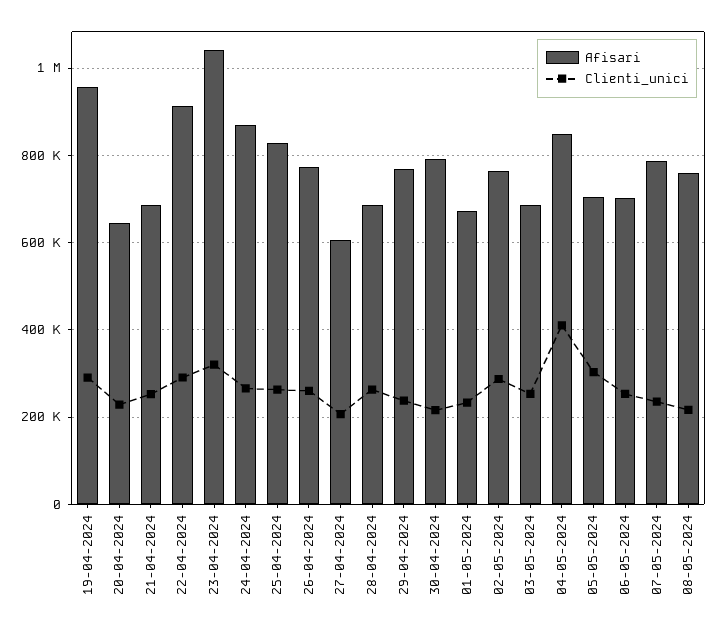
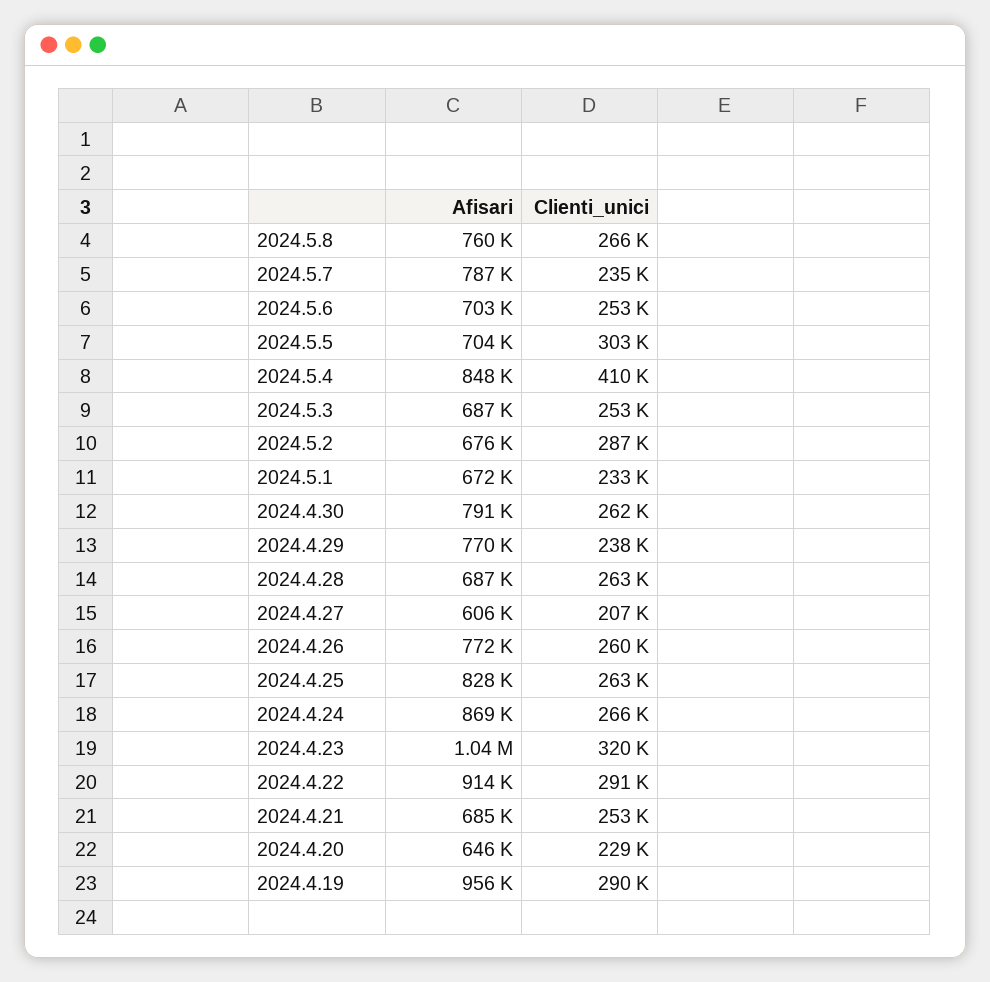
Clienti_unici, 30-04-2024: 220000 -> 262000
Afisari, 02-05-2024: 760000 -> 676000
Clienti_unici, 08-05-2024: 220000 -> 266000

